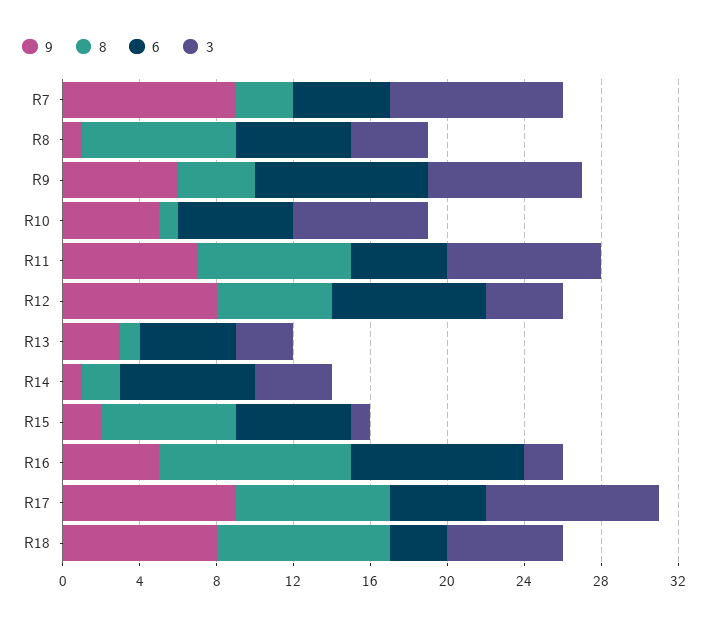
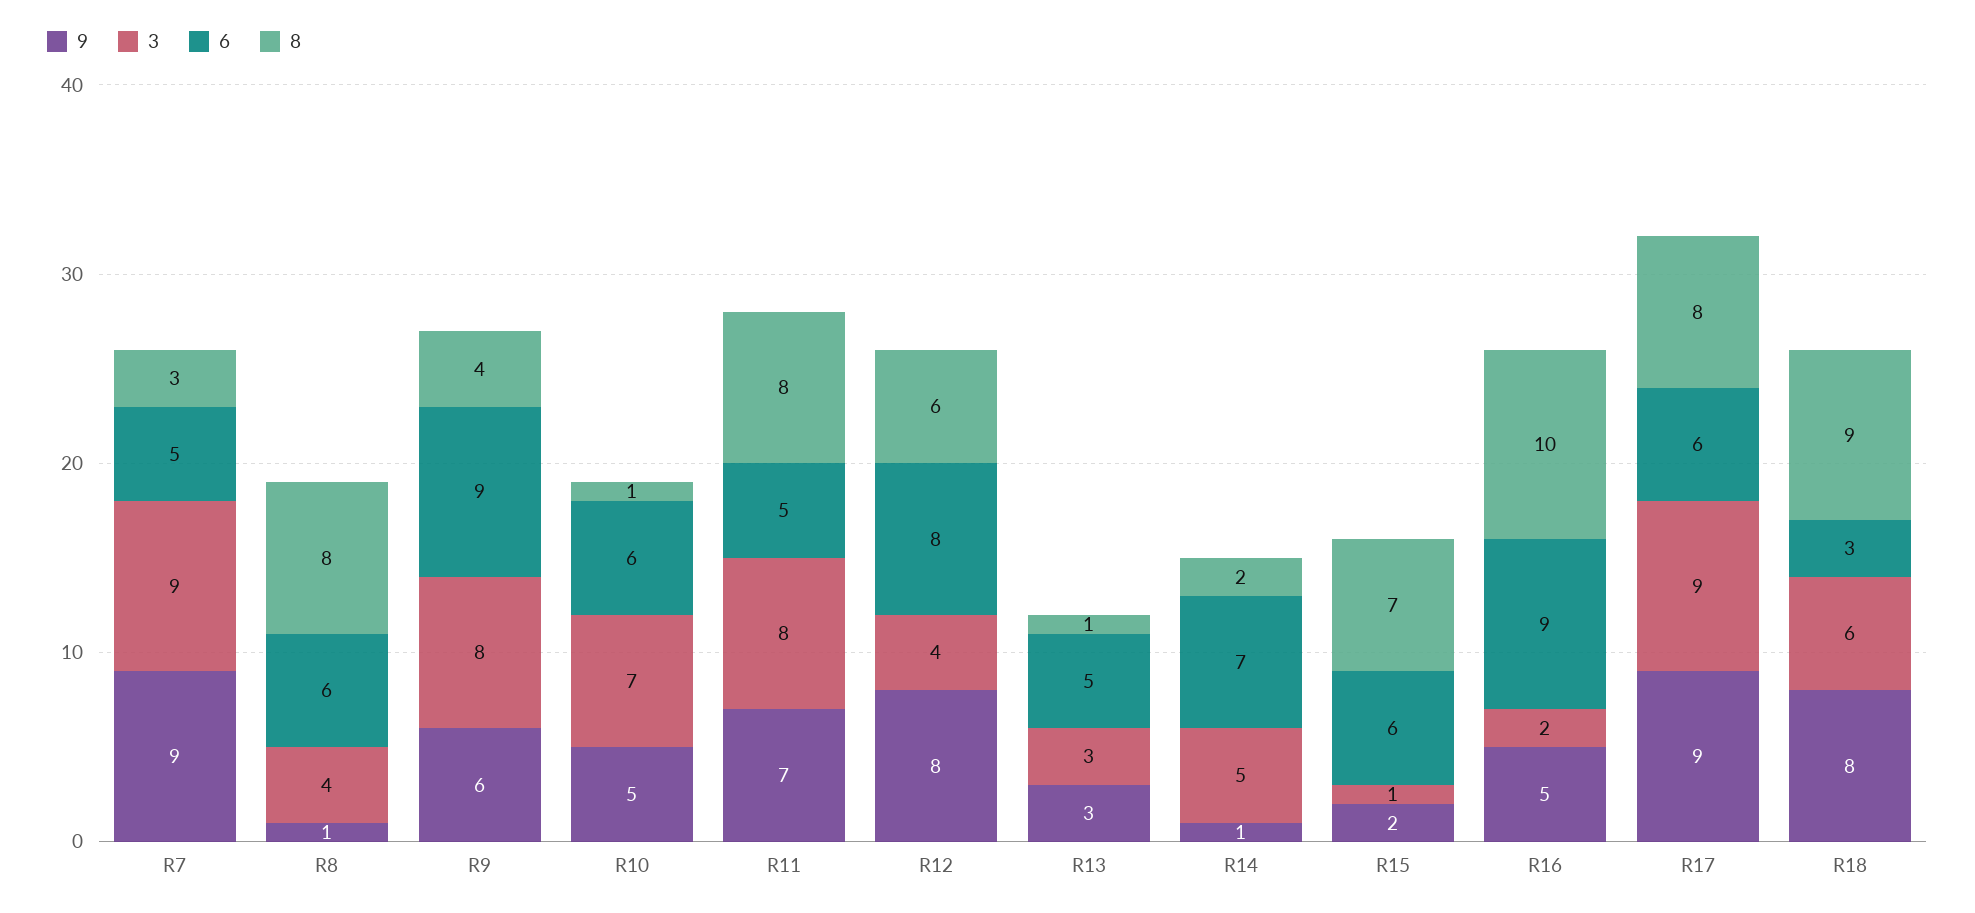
3, R14: 4 -> 5
6, R17: 5 -> 6

